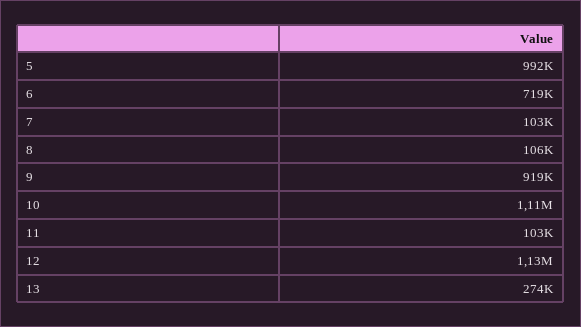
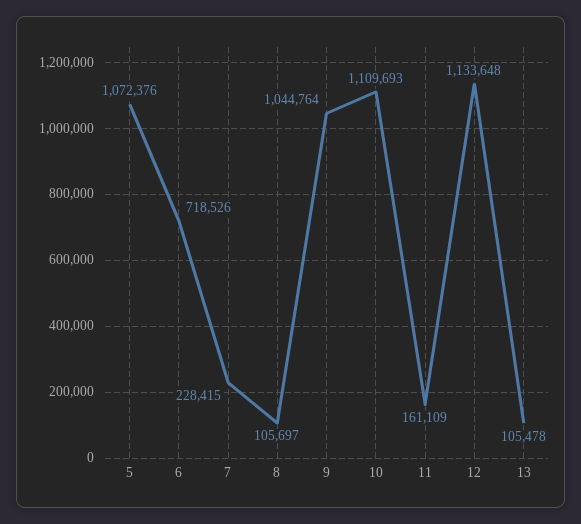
5: 992000 -> 1072376
7: 103000 -> 228415
9: 919000 -> 1044764
11: 103000 -> 161109
13: 274000 -> 105478

